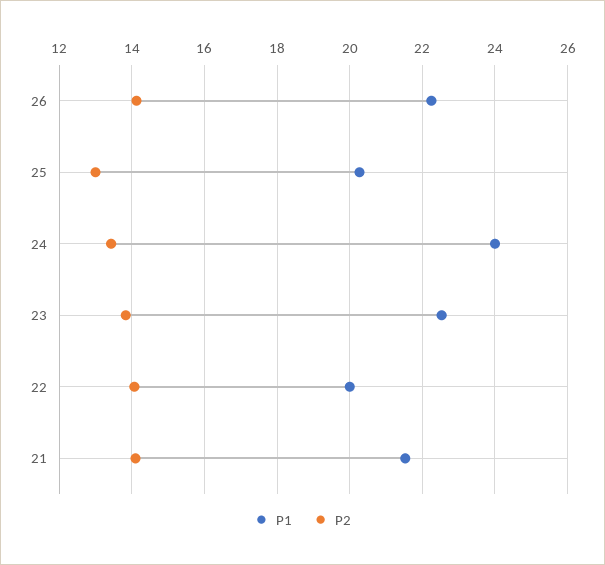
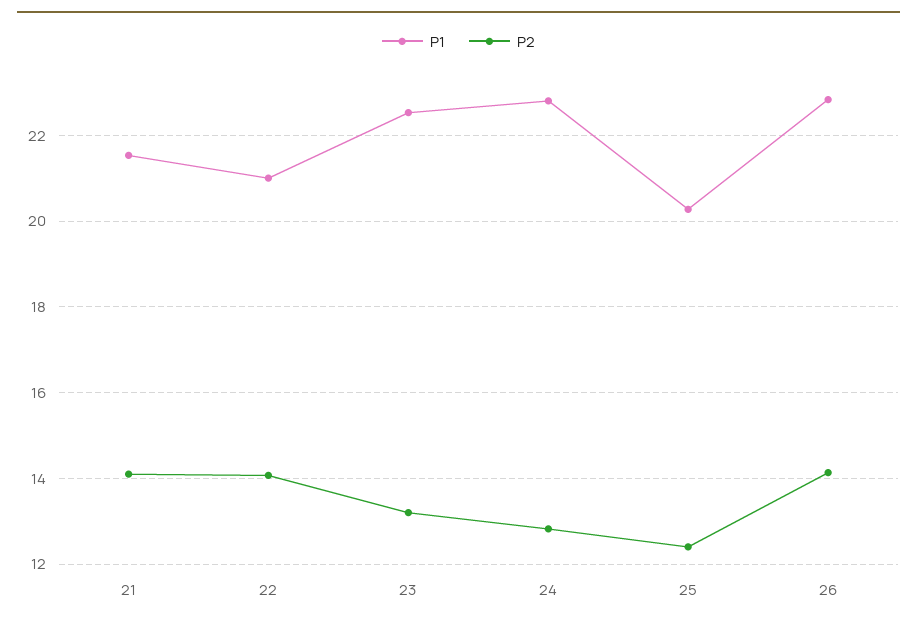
P1, 26: 22.2 -> 22.8
P2, 25: 13 -> 12.4
P1, 24: 24 -> 22.8
P2, 24: 13.4 -> 12.8
P2, 23: 13.8 -> 13.2
P1, 22: 20 -> 21

